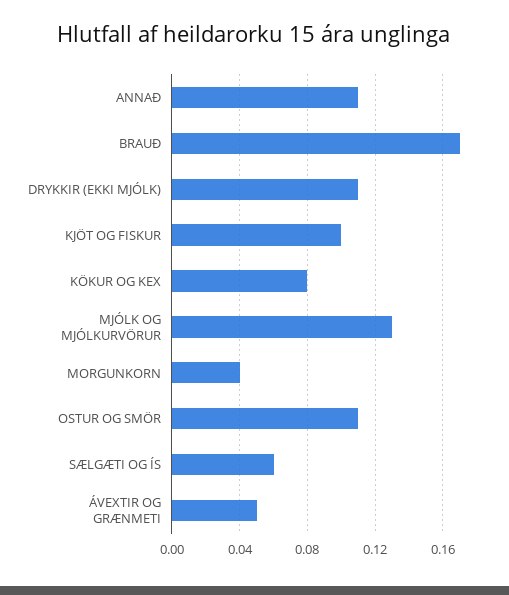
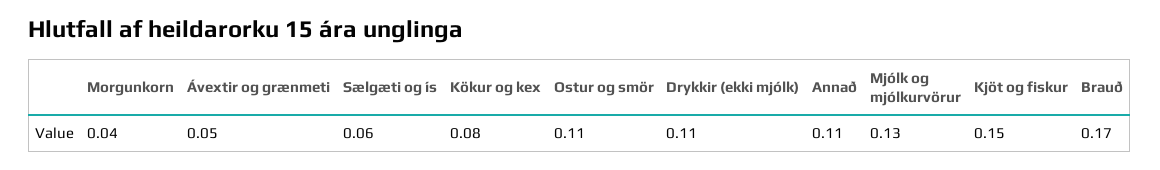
KJÖT OG FISKUR: 0.1 -> 0.15

